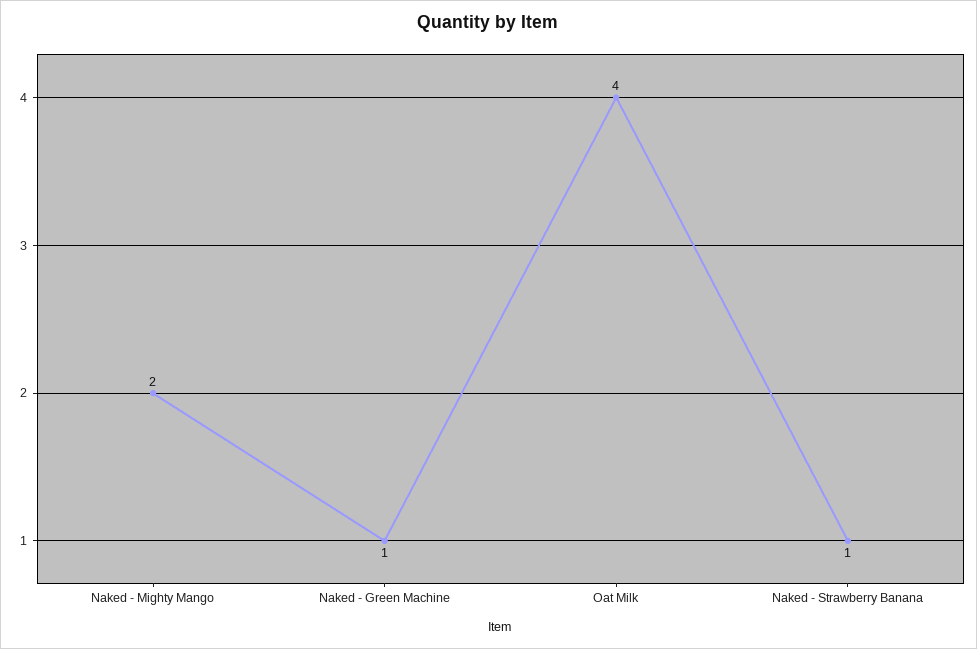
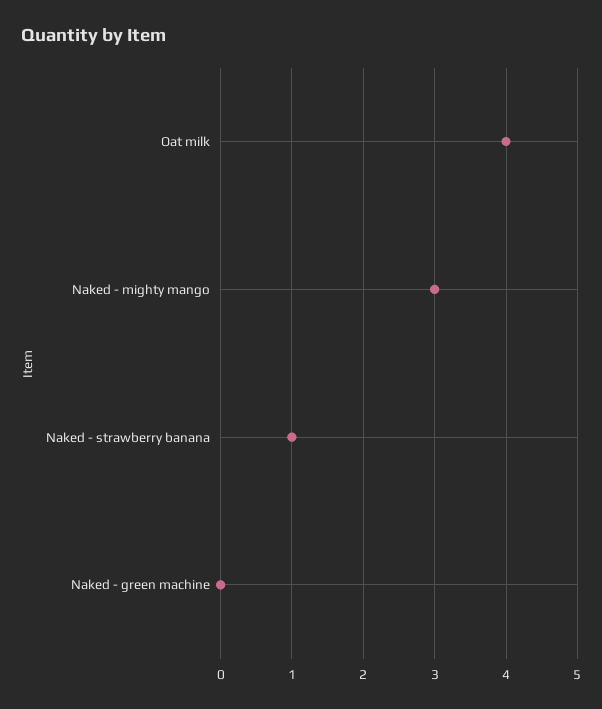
Naked - Mighty Mango: 2 -> 3
Naked - Green Machine: 1 -> 0

